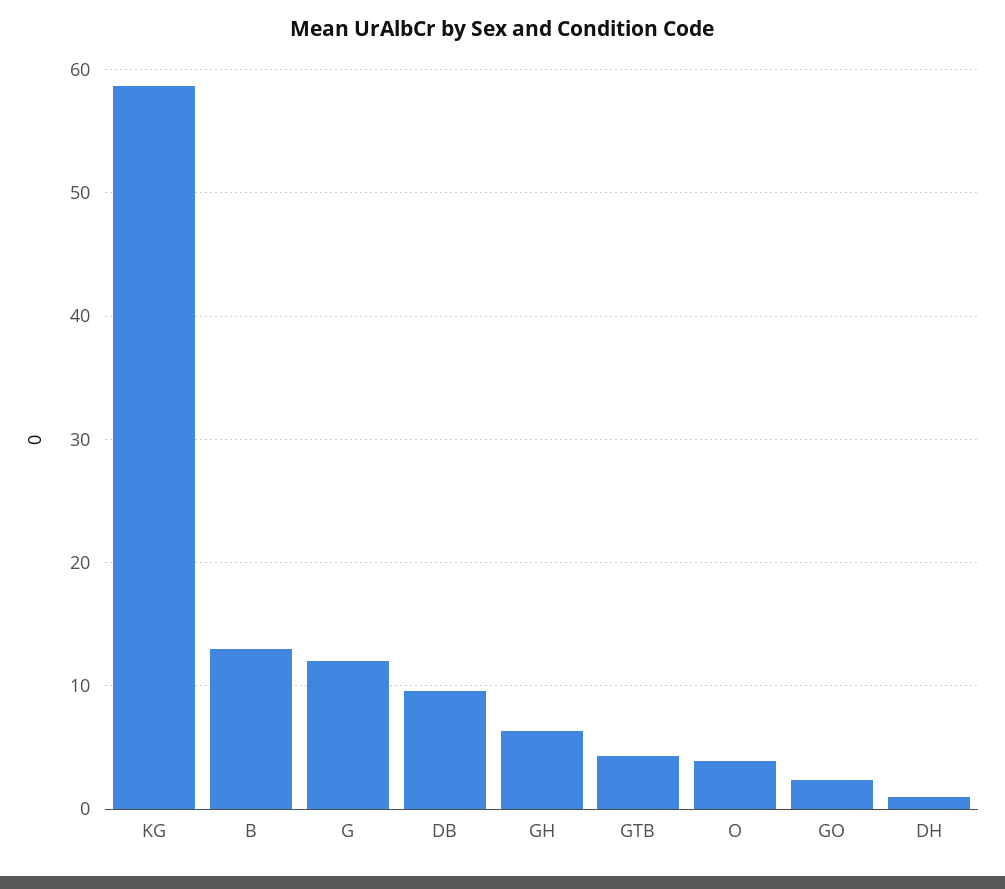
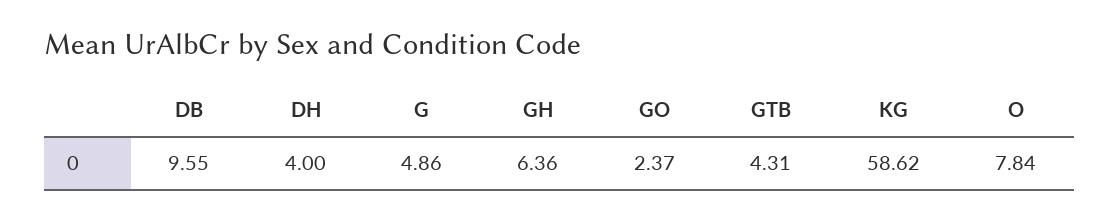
B: 13 -> none
G: 12 -> 4.86
O: 4 -> 7.84
DH: 1 -> 4

